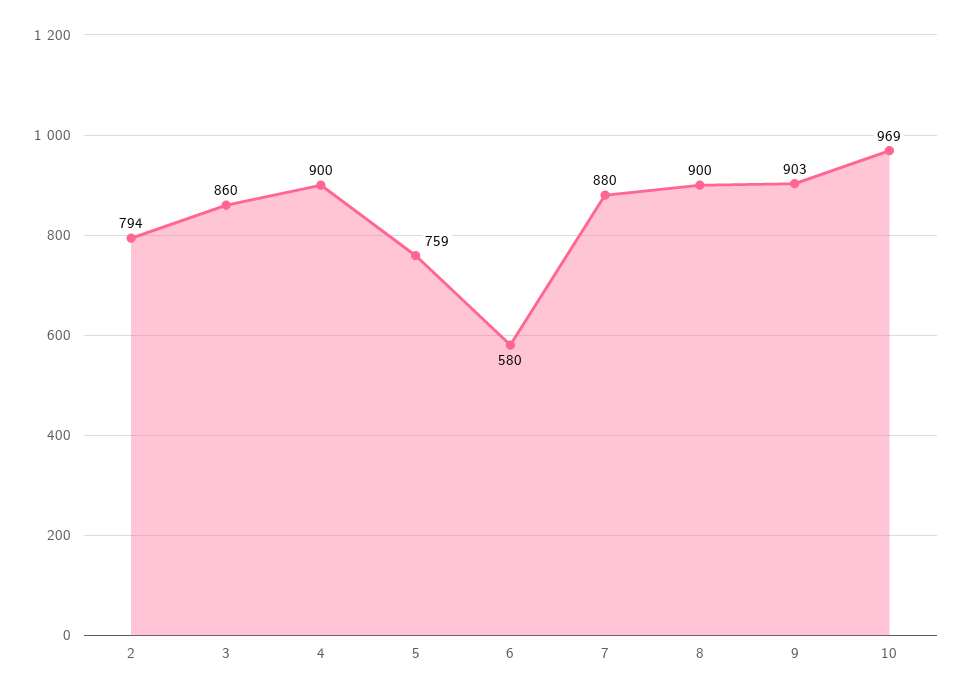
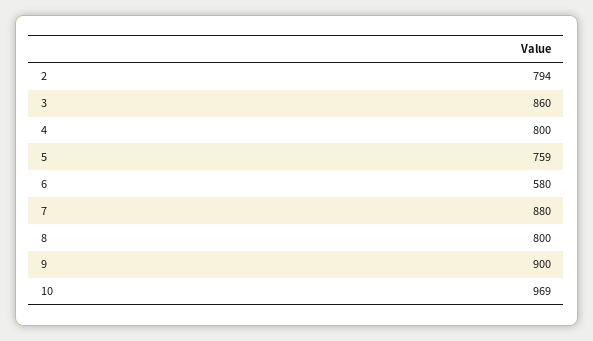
4: 900 -> 800
8: 900 -> 800
9: 903 -> 900

